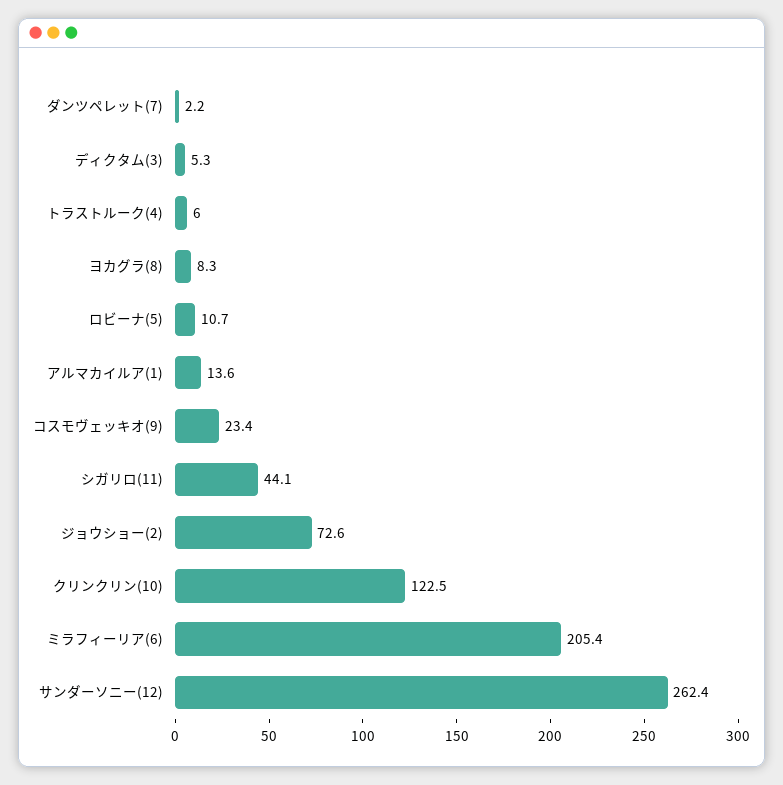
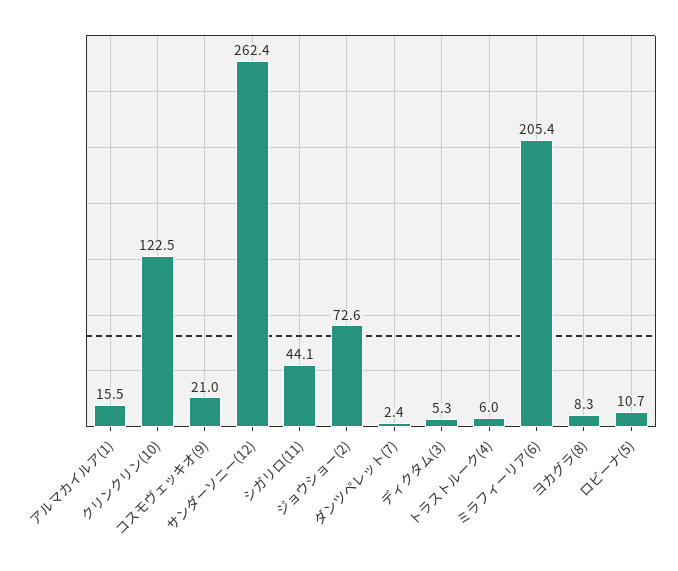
ダンツペレット(7): 2.2 -> 2.4
アルマカイルア(1): 13.6 -> 15.5
コスモヴェッキオ(9): 23.4 -> 21

